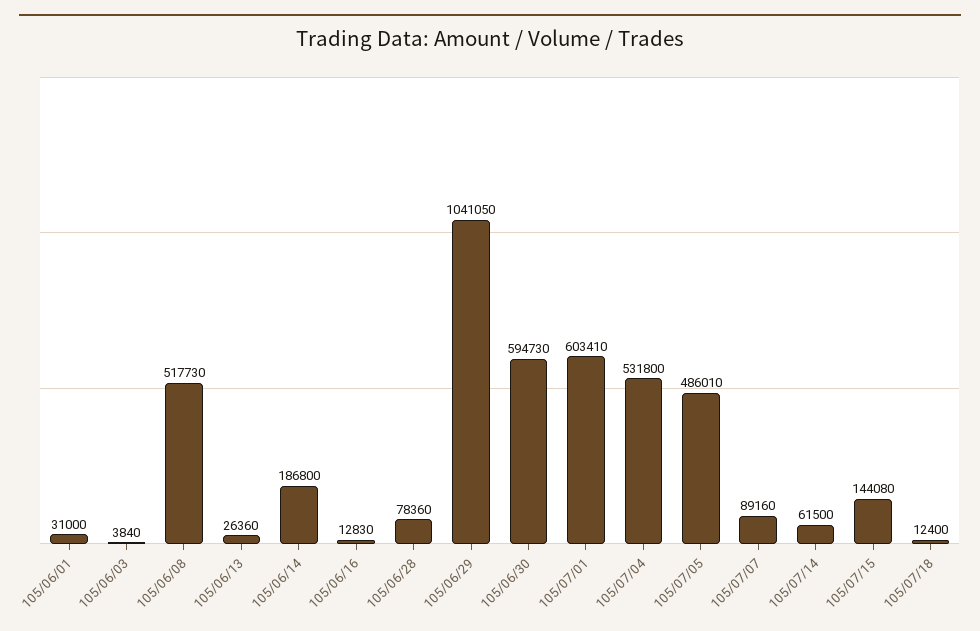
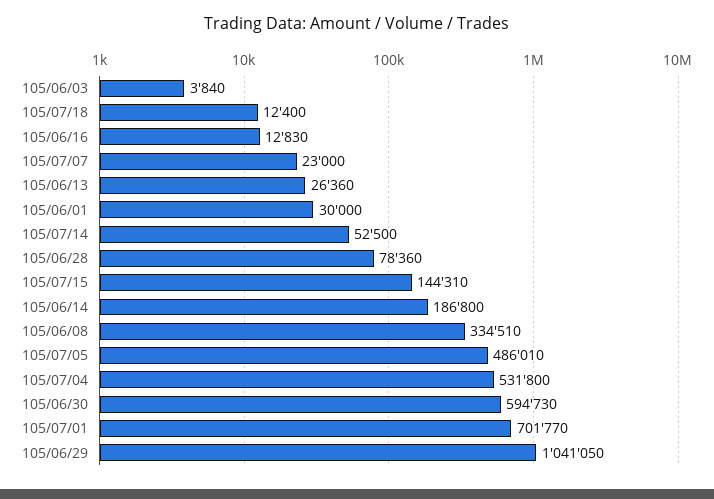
105/06/01: 31000 -> 30000
105/06/08: 517730 -> 334510
105/07/01: 603410 -> 701770
105/07/07: 89160 -> 23000
105/07/14: 61500 -> 52500
105/07/15: 144080 -> 144310

